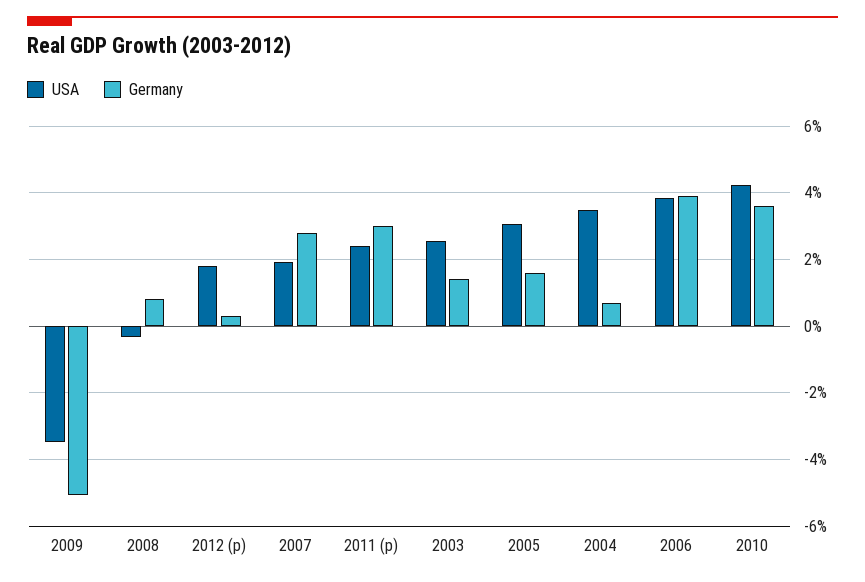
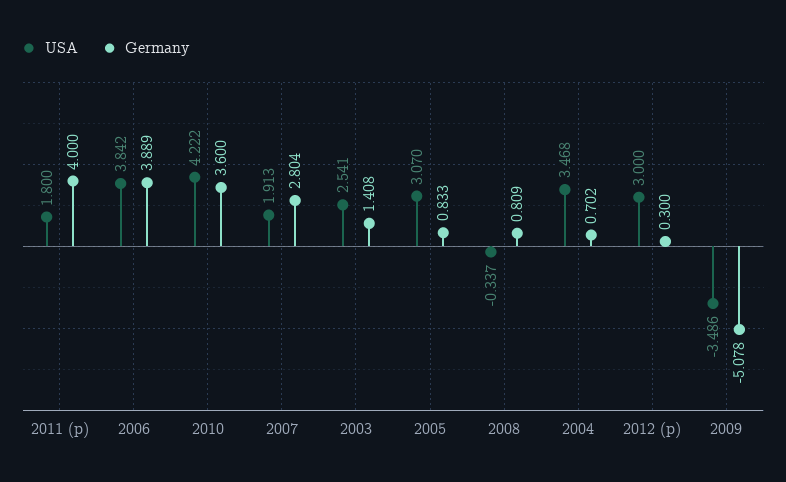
USA, 2012 (p): 1.8 -> 3
USA, 2011 (p): 2.4 -> 1.8
Germany, 2011 (p): 3 -> 4
Germany, 2005: 1.6 -> 0.833

